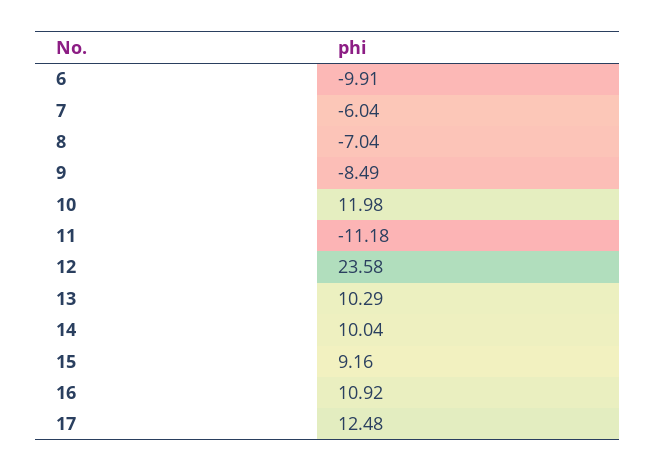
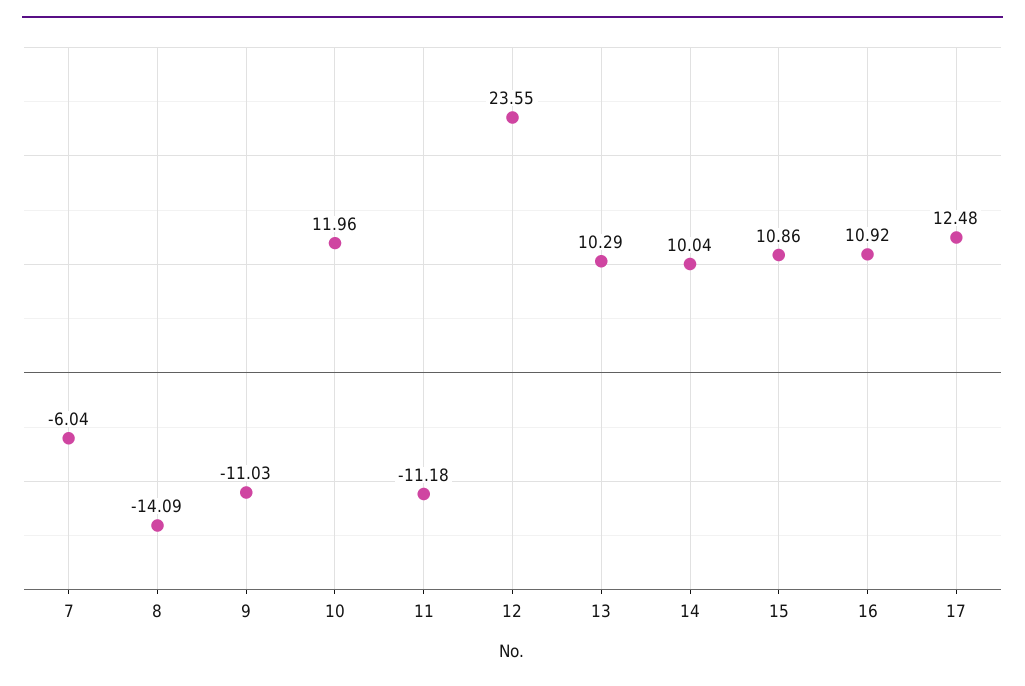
6: -9.91 -> none
8: -7.04 -> -14.09
9: -8.49 -> -11.03
10: 11.98 -> 11.96
12: 23.58 -> 23.55
15: 9.16 -> 10.86

